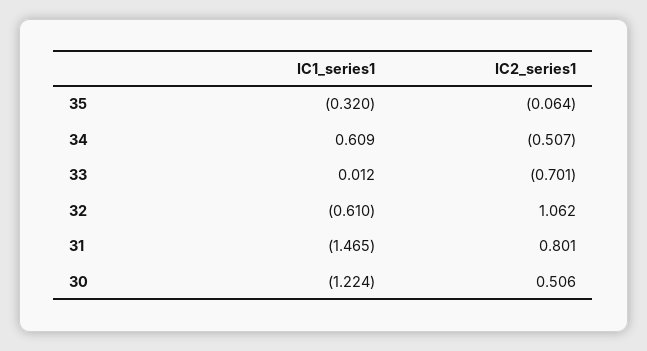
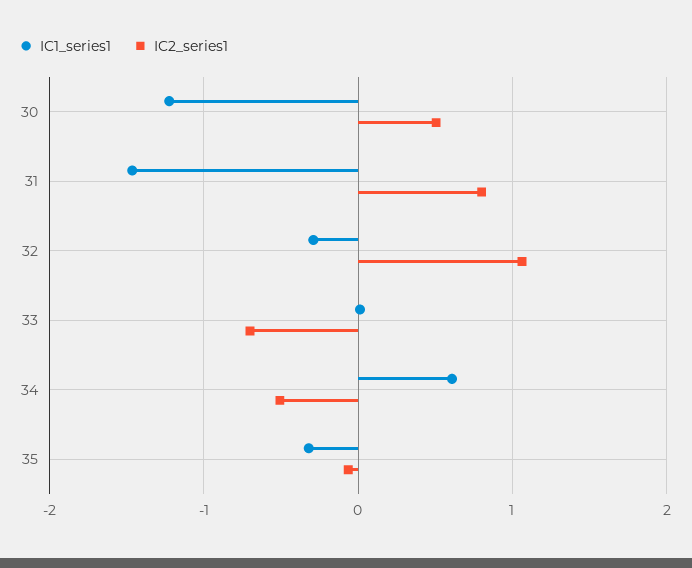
IC1_series1, 32: -0.61 -> -0.3

